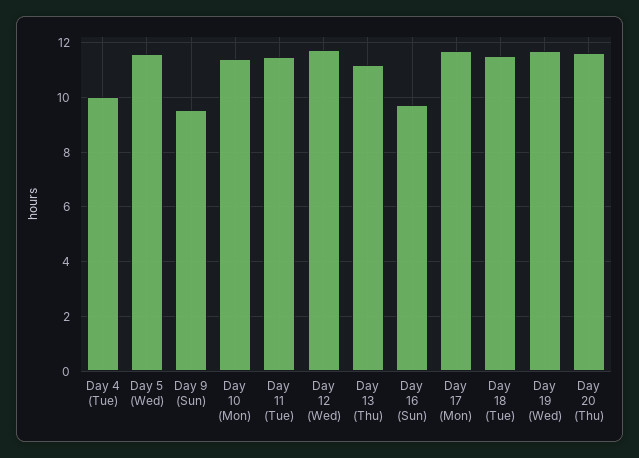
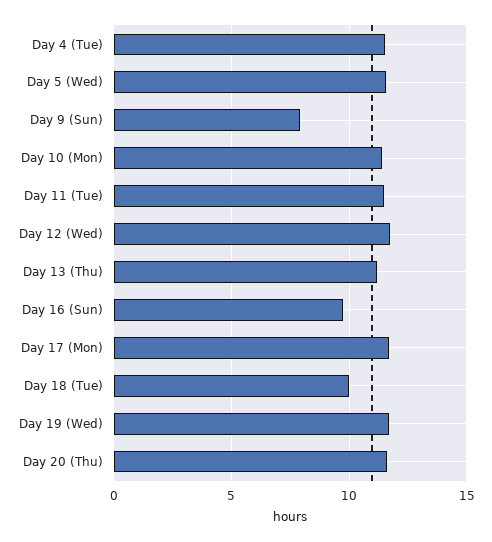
Day 4 (Tue): 10 -> 11.5
Day 9 (Sun): 9.5 -> 8
Day 18 (Tue): 11.5 -> 10

